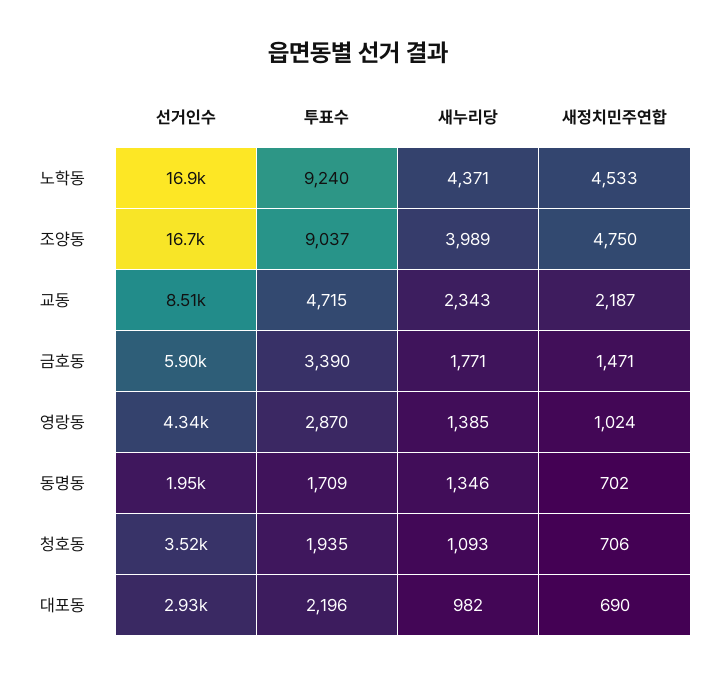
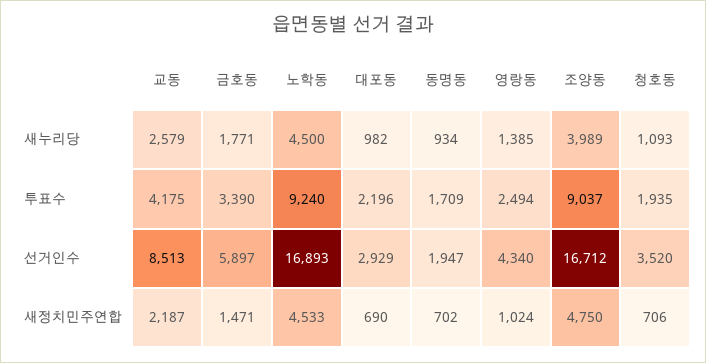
새누리당, 노학동: 4371 -> 4500
투표수, 교동: 4715 -> 4175
새누리당, 교동: 2343 -> 2579
투표수, 영랑동: 2870 -> 2494
새누리당, 동명동: 1346 -> 934

